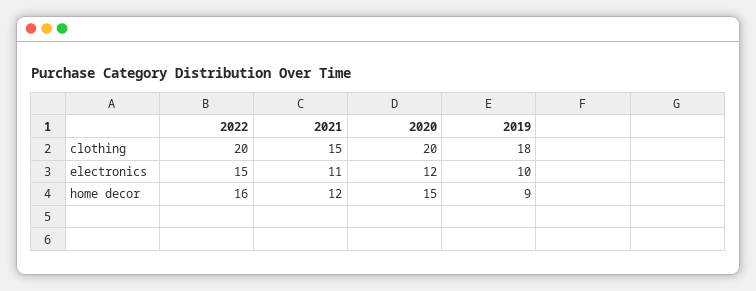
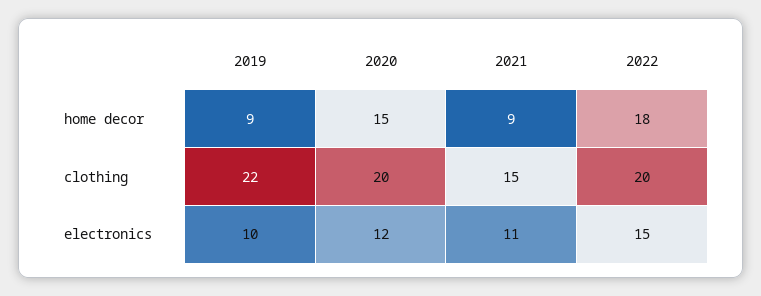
2019, clothing: 18 -> 22
2022, home decor: 16 -> 18
2021, home decor: 12 -> 9

